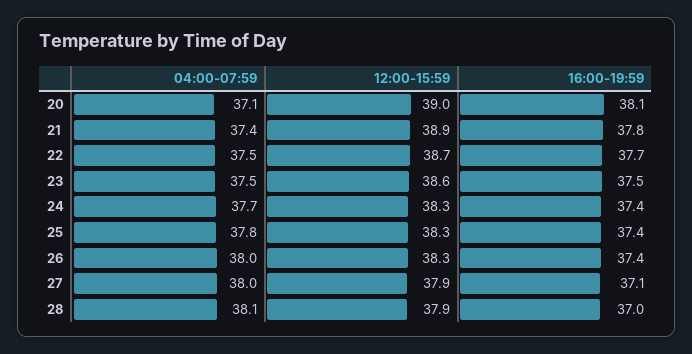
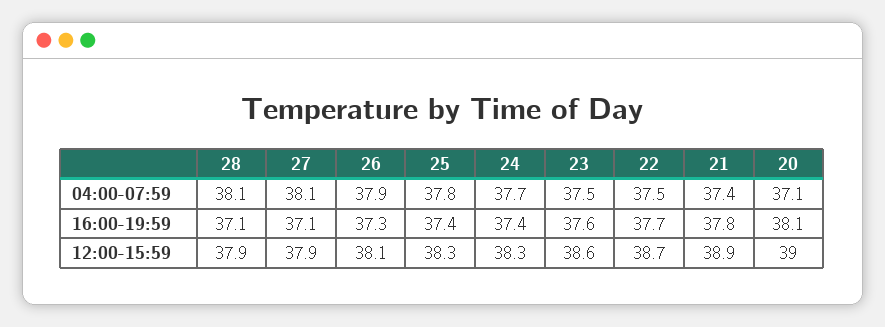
16:00-19:59, 23: 37.5 -> 37.6
04:00-07:59, 26: 38 -> 37.9
12:00-15:59, 26: 38.3 -> 38.1
16:00-19:59, 26: 37.4 -> 37.3
04:00-07:59, 27: 38 -> 38.1
16:00-19:59, 28: 37 -> 37.1

